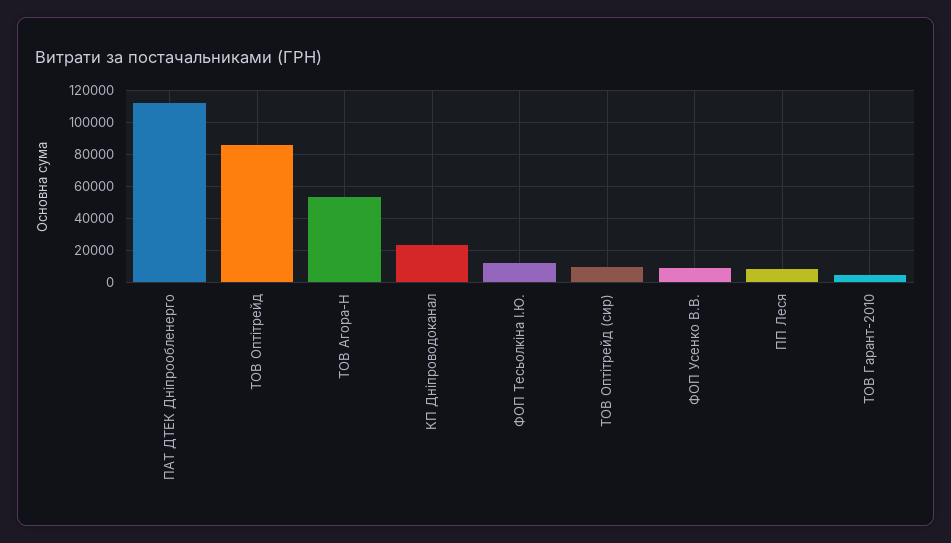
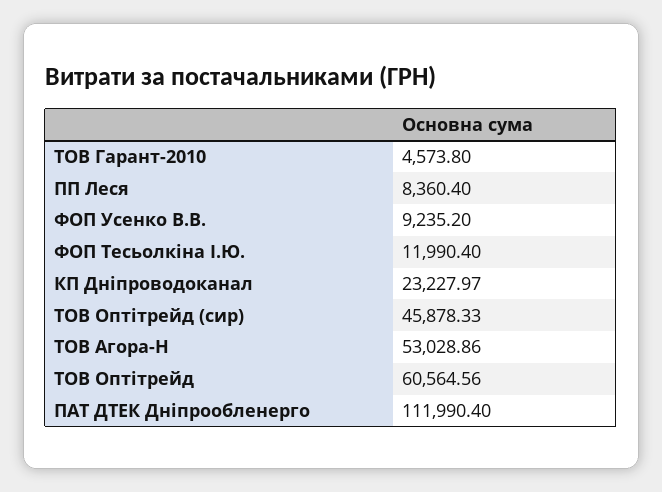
ТОВ Оптітрейд: 85000 -> 60564.56
ТОВ Оптітрейд (сир): 10000 -> 45878.33

